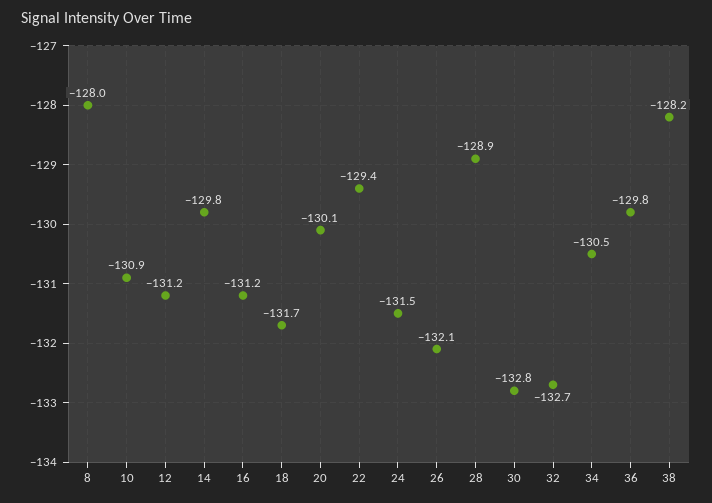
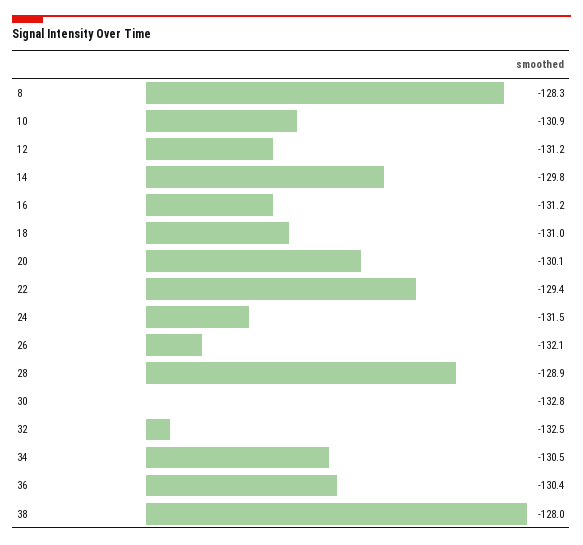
8: -128 -> -128.3
18: -131.7 -> -131
32: -132.7 -> -132.5
36: -129.8 -> -130.4
38: -128.2 -> -128

